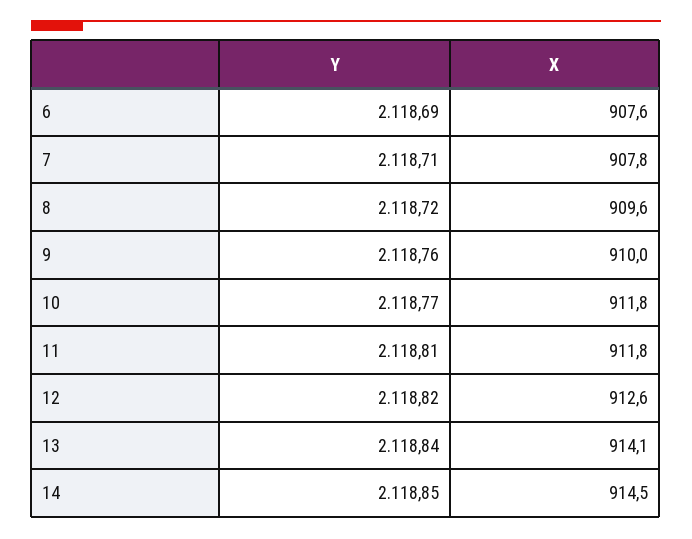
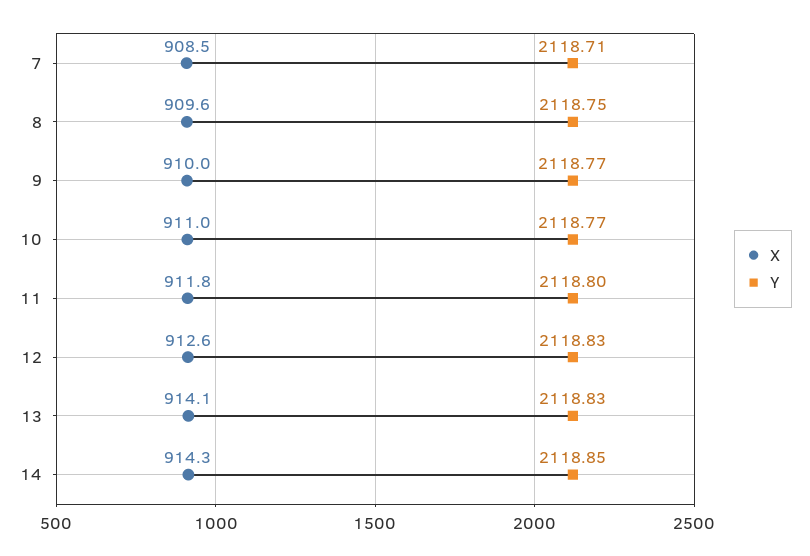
Y, 6: 2118.69 -> none
X, 6: 907.6 -> none
X, 7: 907.8 -> 908.5
Y, 8: 2118.72 -> 2118.75
Y, 9: 2118.76 -> 2118.77
X, 10: 911.8 -> 911
Y, 11: 2118.81 -> 2118.8
Y, 12: 2118.82 -> 2118.83
Y, 13: 2118.84 -> 2118.83
X, 14: 914.5 -> 914.3

